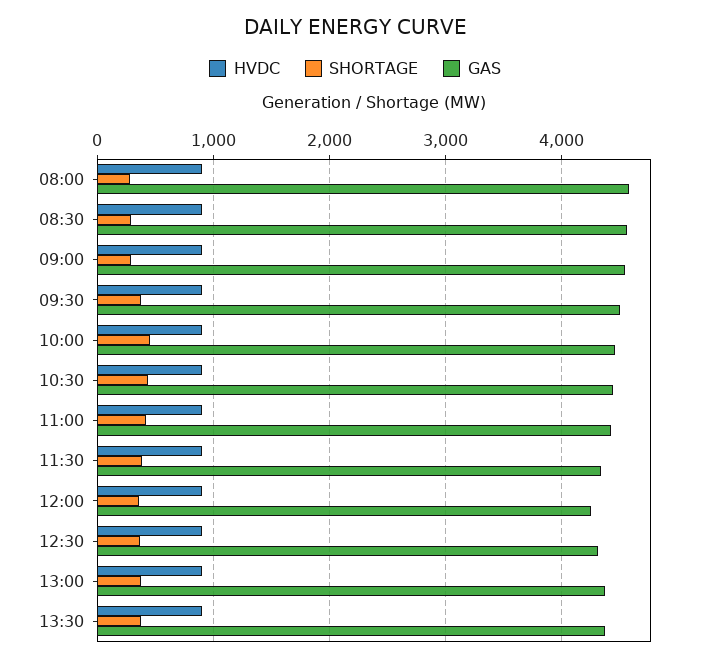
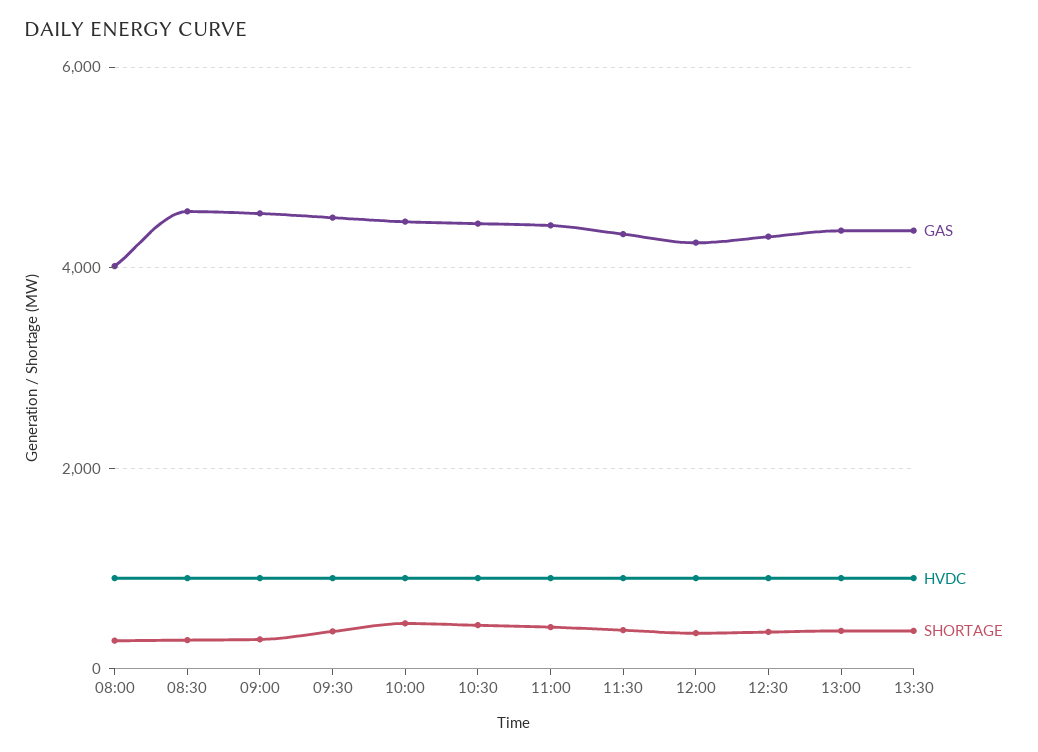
GAS, 08:00: 4600 -> 4000

